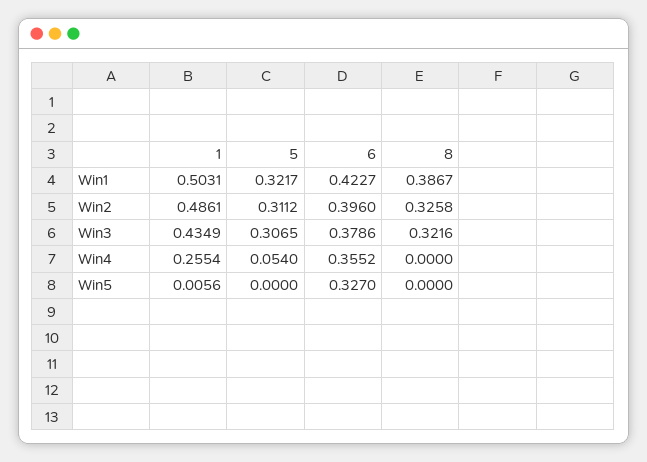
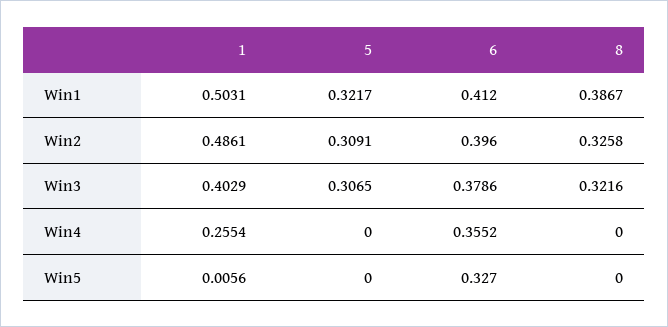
6, Win1: 0.4227 -> 0.412
5, Win2: 0.3112 -> 0.3091
1, Win3: 0.4349 -> 0.4029
5, Win4: 0.054 -> 0

